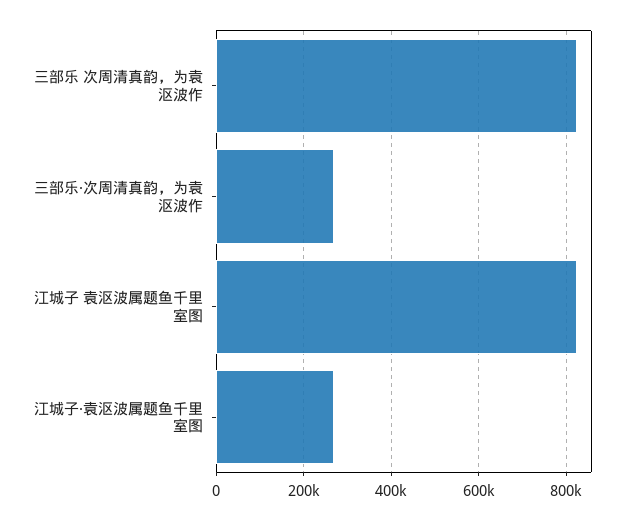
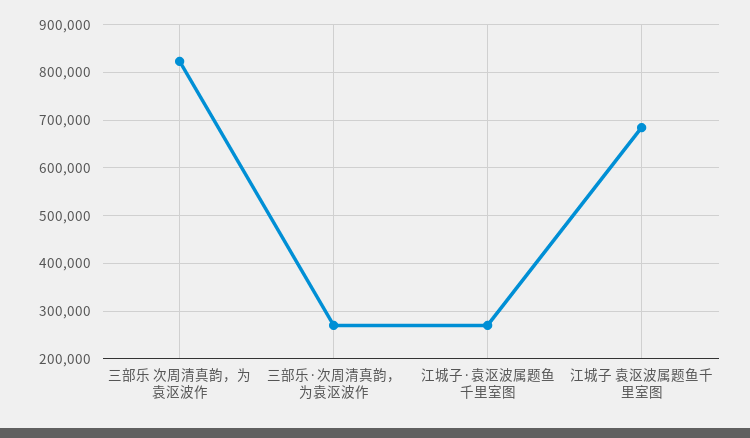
江城子 袁沤波属题鱼千里室图: 820000 -> 680000

